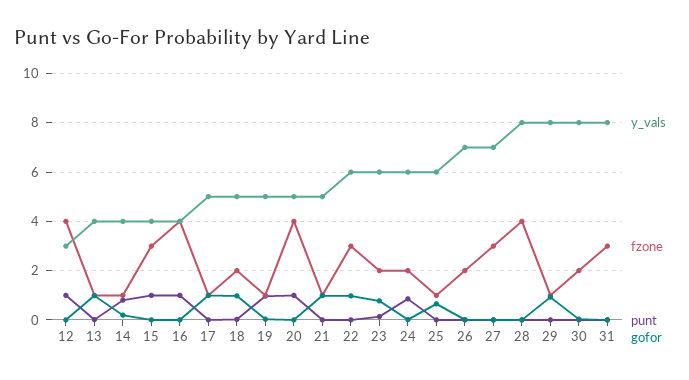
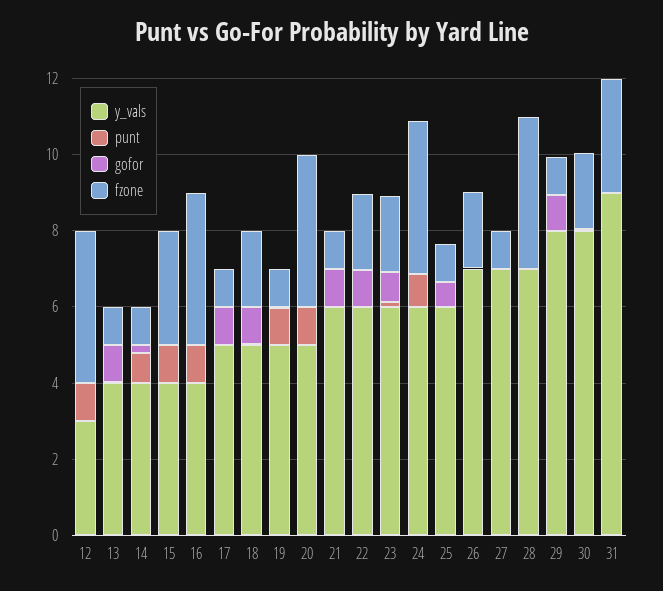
y_vals, 21: 5 -> 6
fzone, 22: 3 -> 2
fzone, 24: 2 -> 4
fzone, 27: 3 -> 1
y_vals, 28: 8 -> 7
y_vals, 31: 8 -> 9

